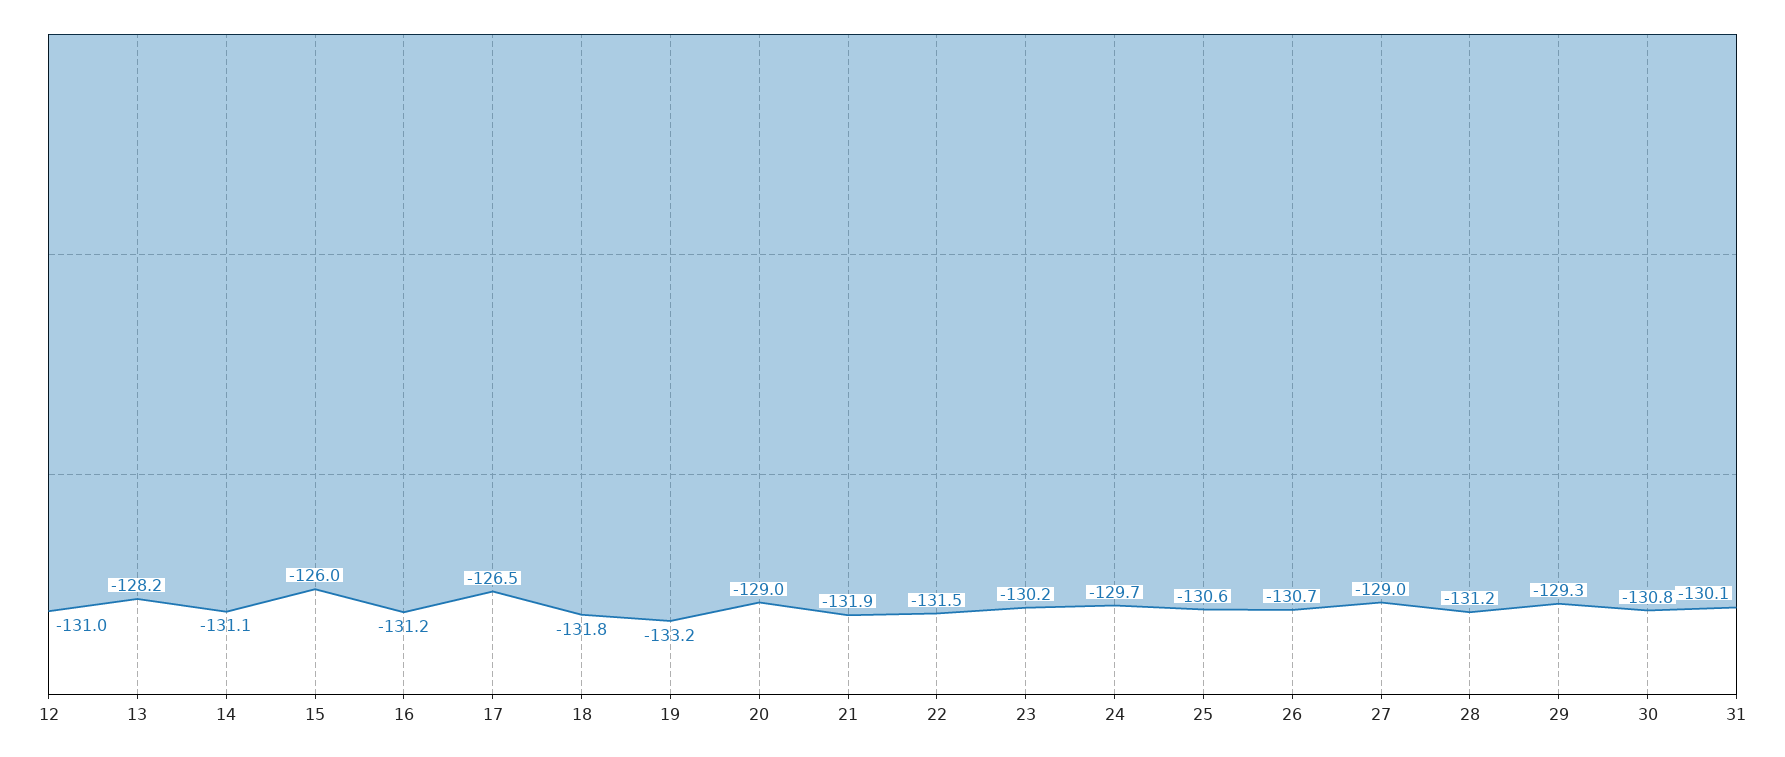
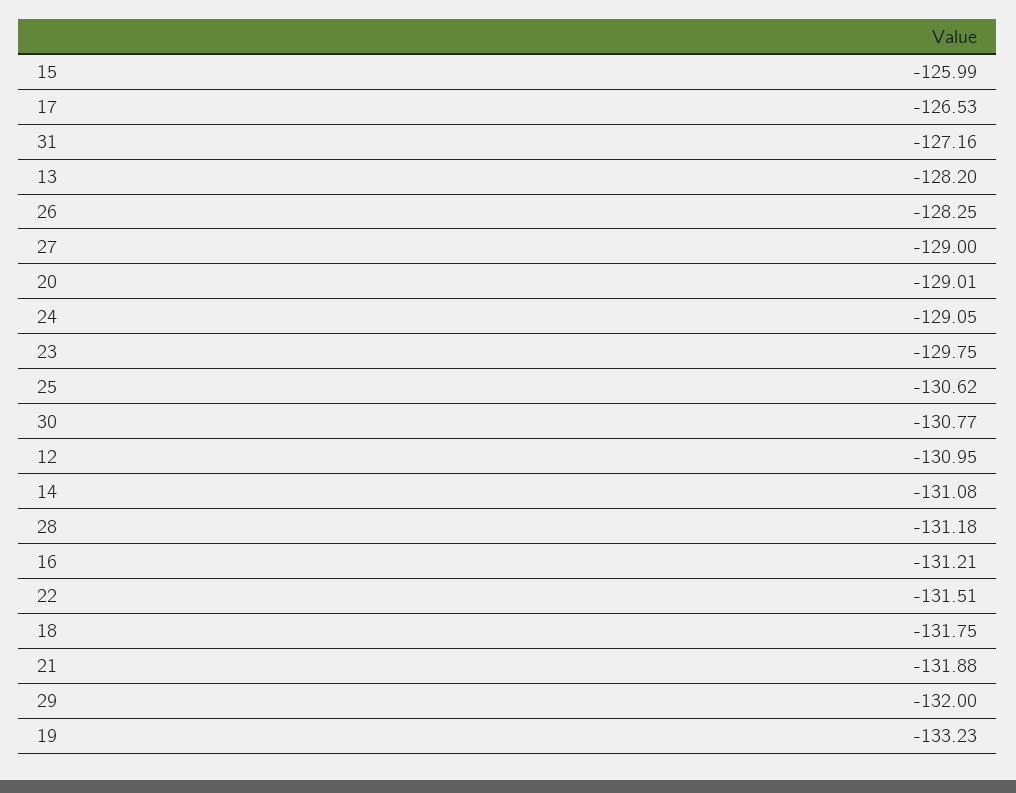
23: -130.2 -> -129.75
24: -129.7 -> -129.05
26: -130.7 -> -128.25
29: -129.3 -> -132
31: -130.1 -> -127.16

